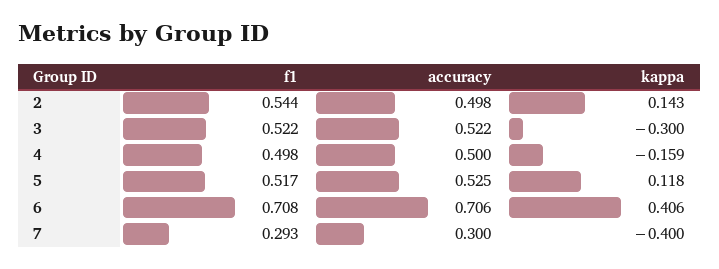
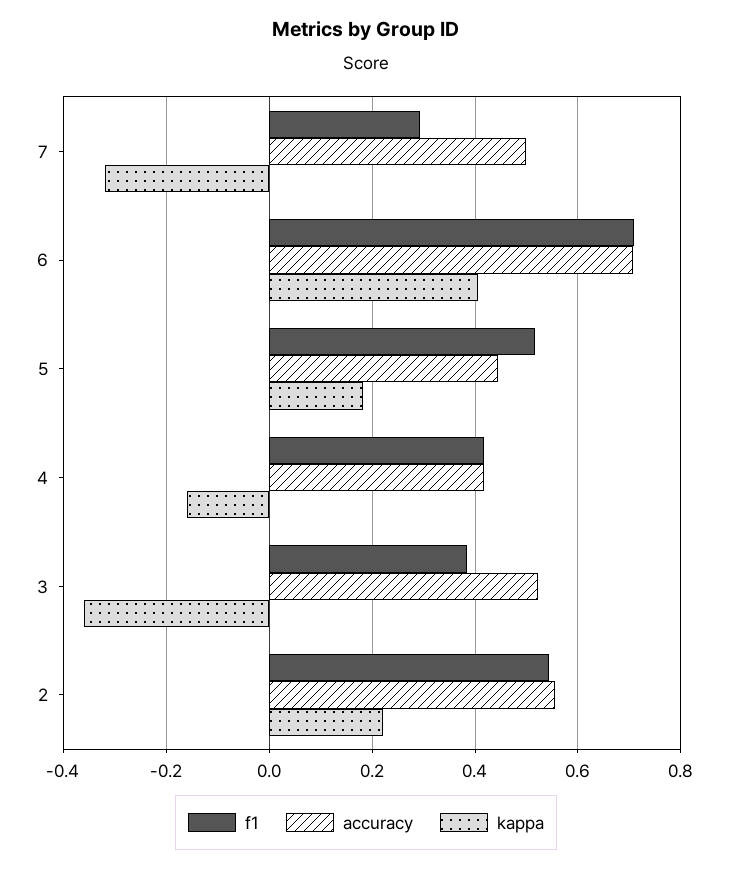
accuracy, 2: 0.498 -> 0.56
kappa, 2: 0.143 -> 0.22
f1, 3: 0.522 -> 0.38
kappa, 3: -0.3 -> -0.36
f1, 4: 0.498 -> 0.42
accuracy, 4: 0.5 -> 0.42
accuracy, 5: 0.525 -> 0.44
kappa, 5: 0.118 -> 0.18
accuracy, 7: 0.3 -> 0.5
kappa, 7: -0.4 -> -0.32

